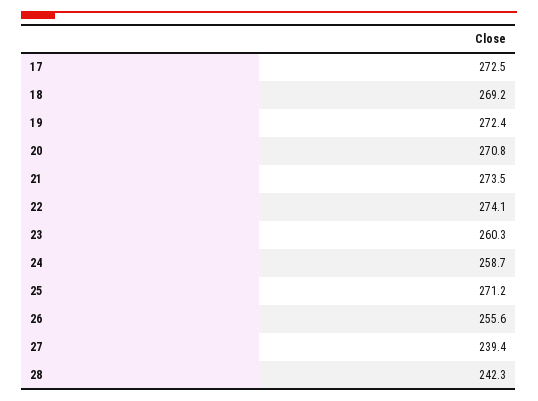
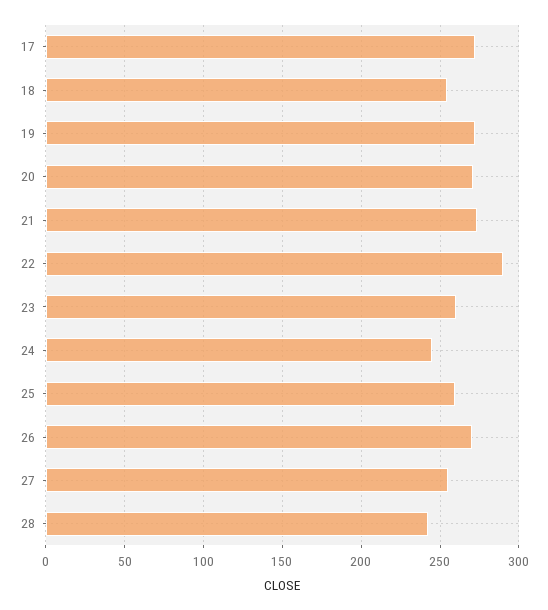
18: 269.2 -> 255
22: 274.1 -> 290
24: 258.7 -> 245
25: 271.2 -> 260
26: 255.6 -> 270
27: 239.4 -> 255

